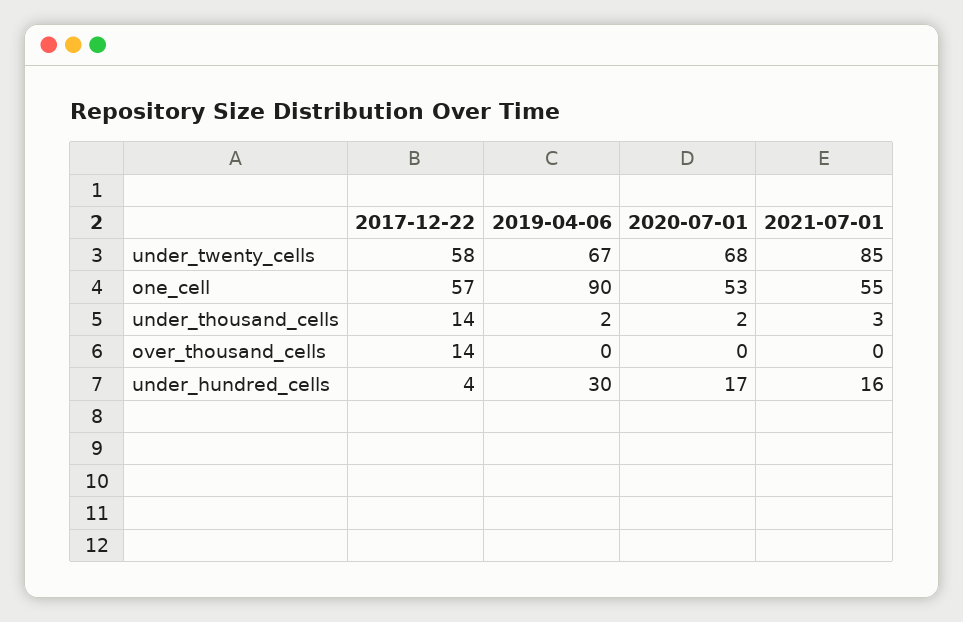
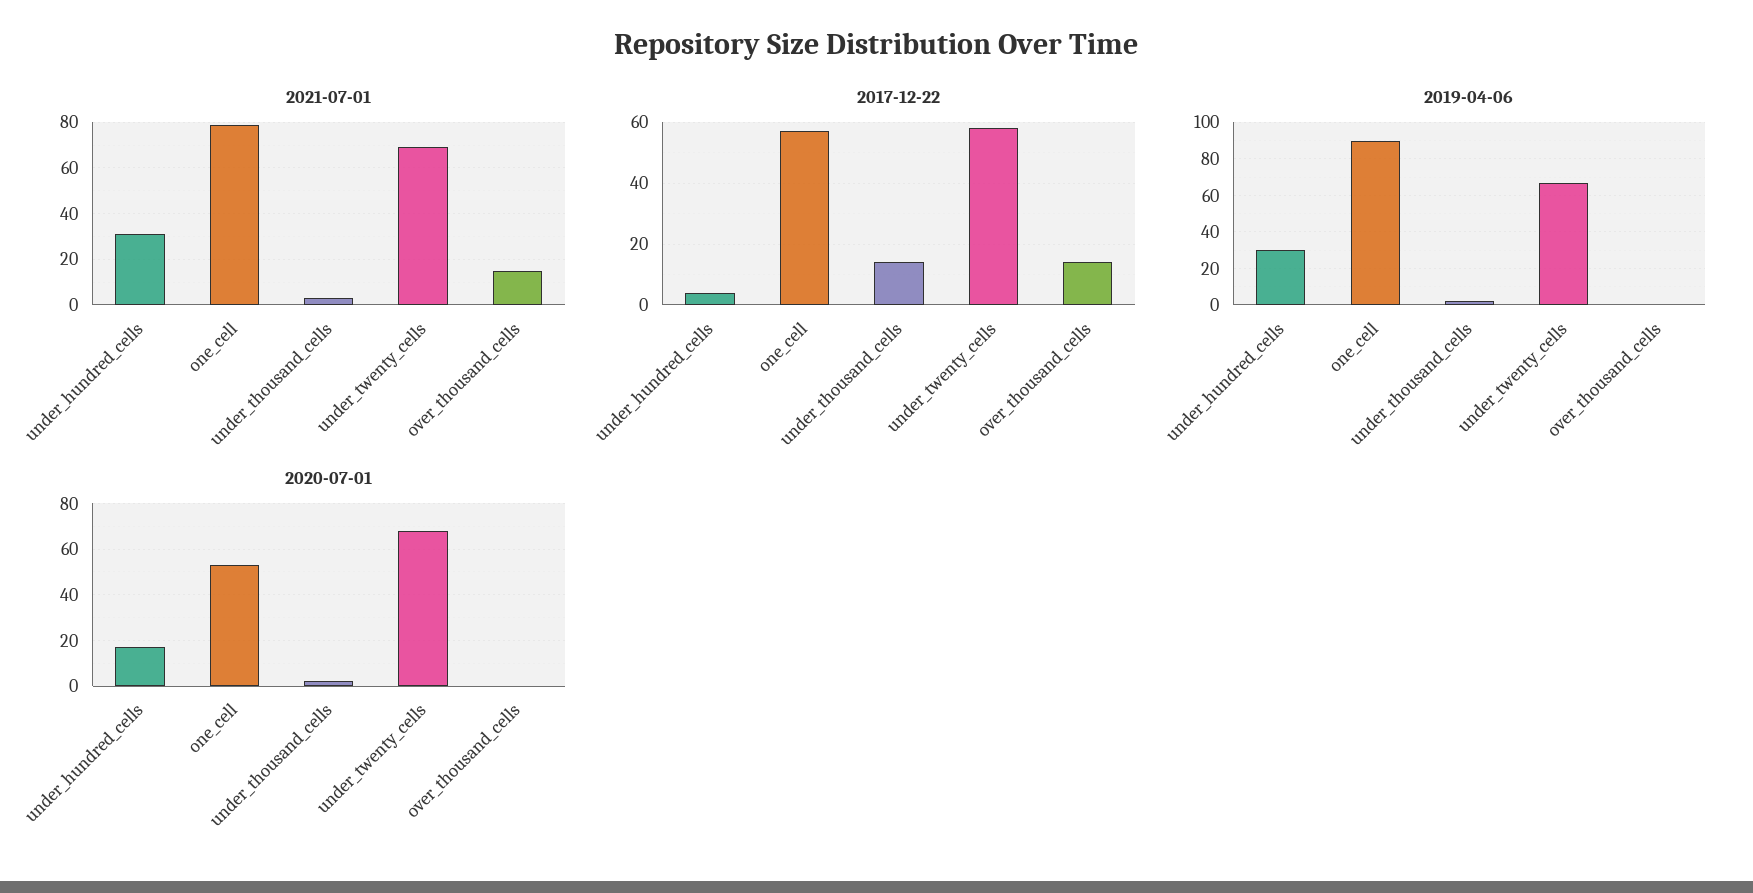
2021-07-01, under_twenty_cells: 85 -> 70
2021-07-01, one_cell: 55 -> 80
2021-07-01, over_thousand_cells: 0 -> 15
2021-07-01, under_hundred_cells: 16 -> 30

